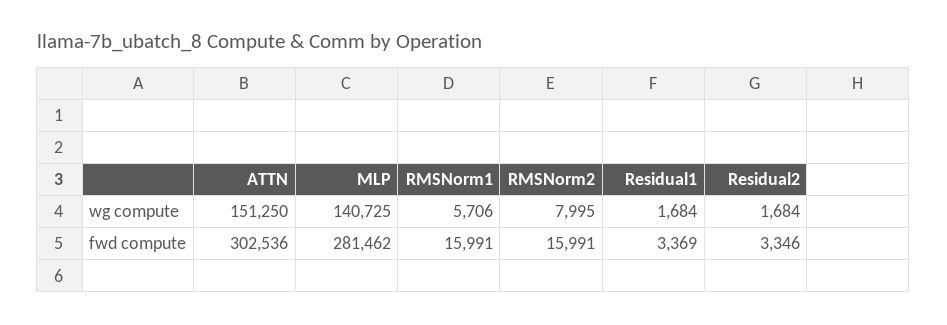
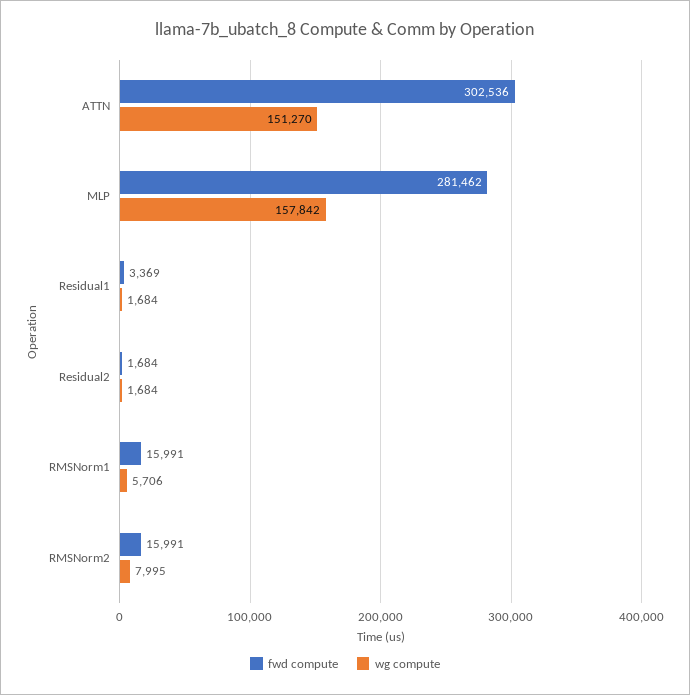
wg compute, ATTN: 151250 -> 151270
wg compute, MLP: 140725 -> 157842
fwd compute, Residual2: 3346 -> 1684

